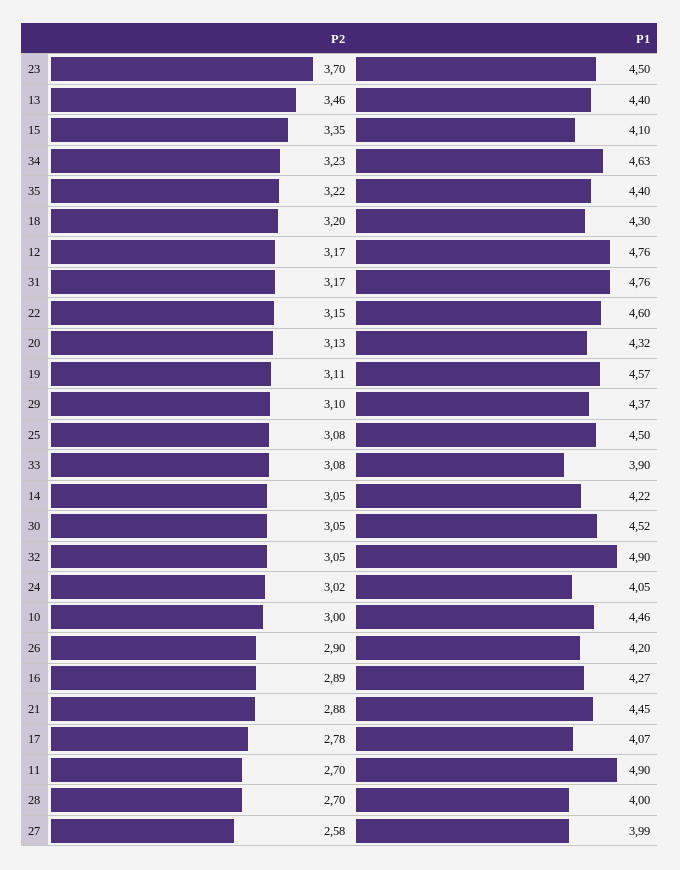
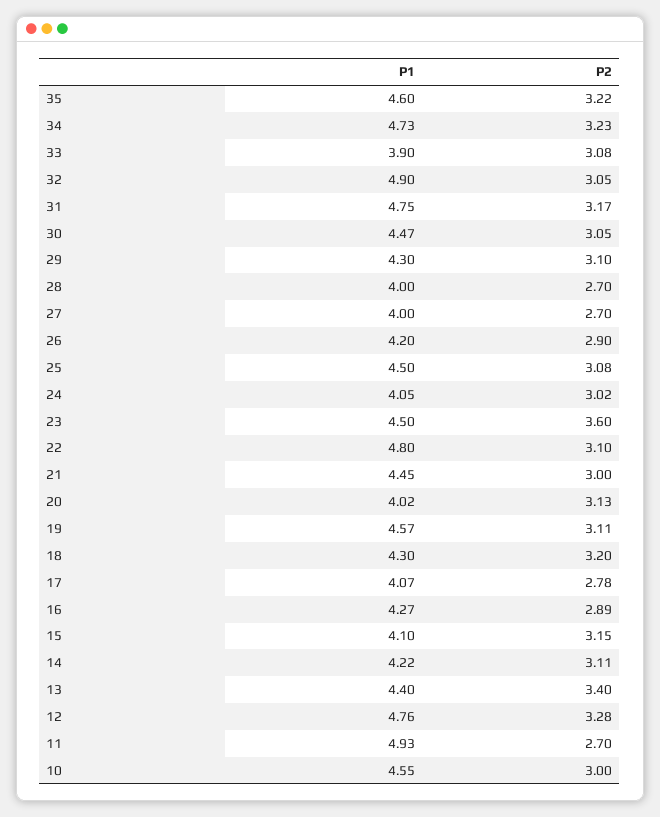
P2, 23: 3.7 -> 3.6
P2, 13: 3.46 -> 3.4
P2, 15: 3.35 -> 3.15
P1, 34: 4.63 -> 4.73
P1, 35: 4.4 -> 4.6
P2, 12: 3.17 -> 3.28
P1, 31: 4.76 -> 4.75
P2, 22: 3.15 -> 3.1
P1, 22: 4.6 -> 4.8
P1, 20: 4.32 -> 4.02
P1, 29: 4.37 -> 4.3
P2, 14: 3.05 -> 3.11
P1, 30: 4.52 -> 4.47
P1, 10: 4.46 -> 4.55
P2, 21: 2.88 -> 3
P1, 11: 4.9 -> 4.93
P2, 27: 2.58 -> 2.7
P1, 27: 3.99 -> 4

